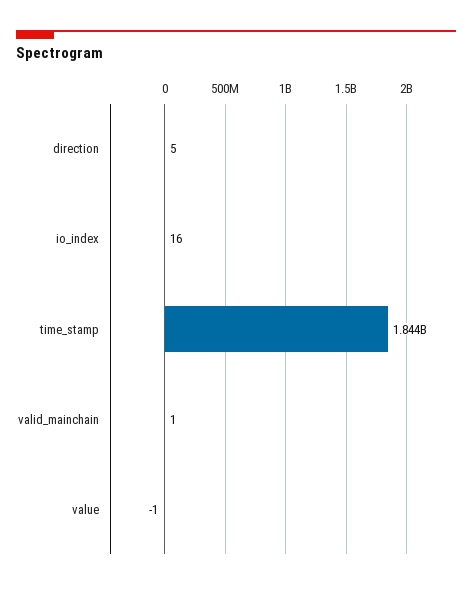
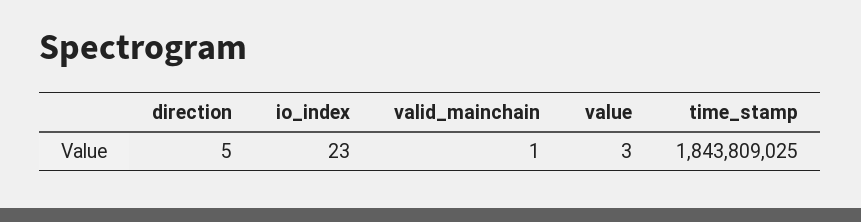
io_index: 16 -> 23
value: -1 -> 3

